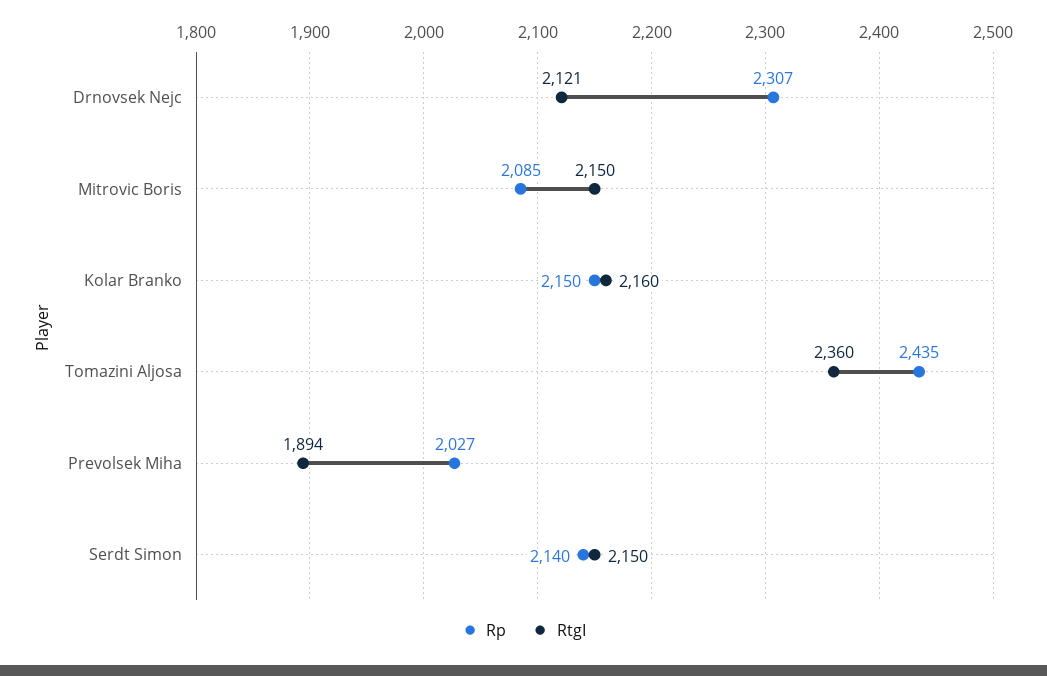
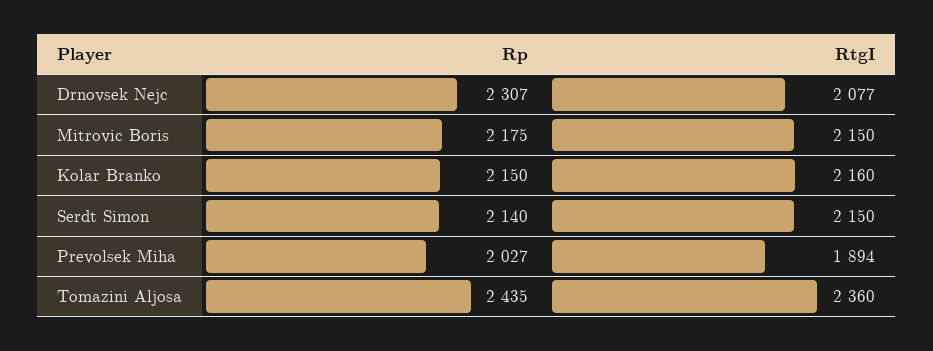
RtgI, Drnovsek Nejc: 2121 -> 2077
Rp, Mitrovic Boris: 2085 -> 2175

